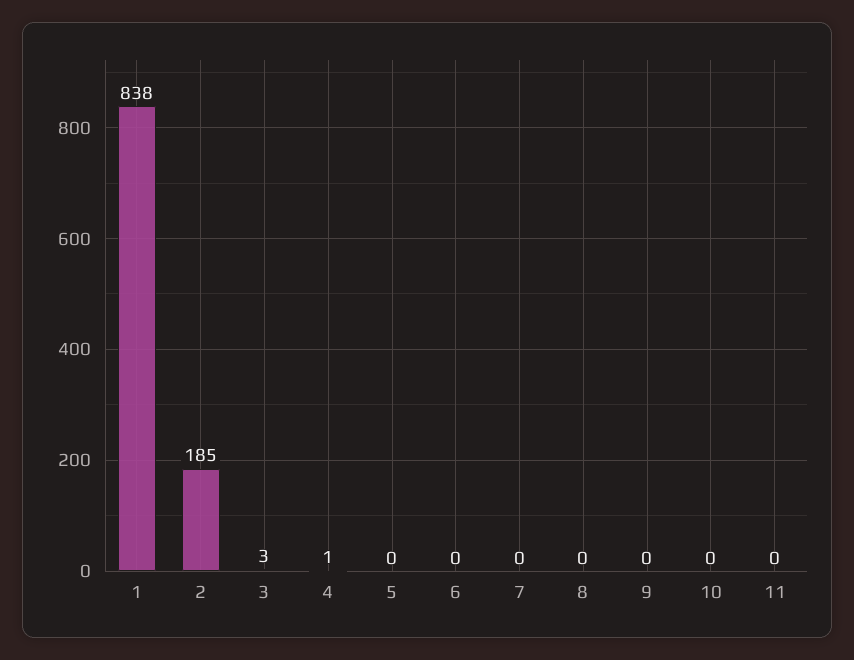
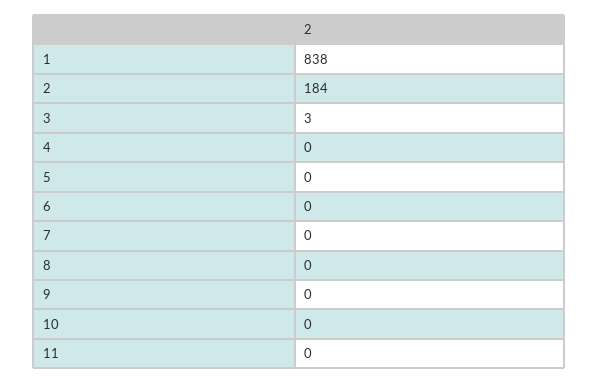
2: 185 -> 184
4: 1 -> 0

